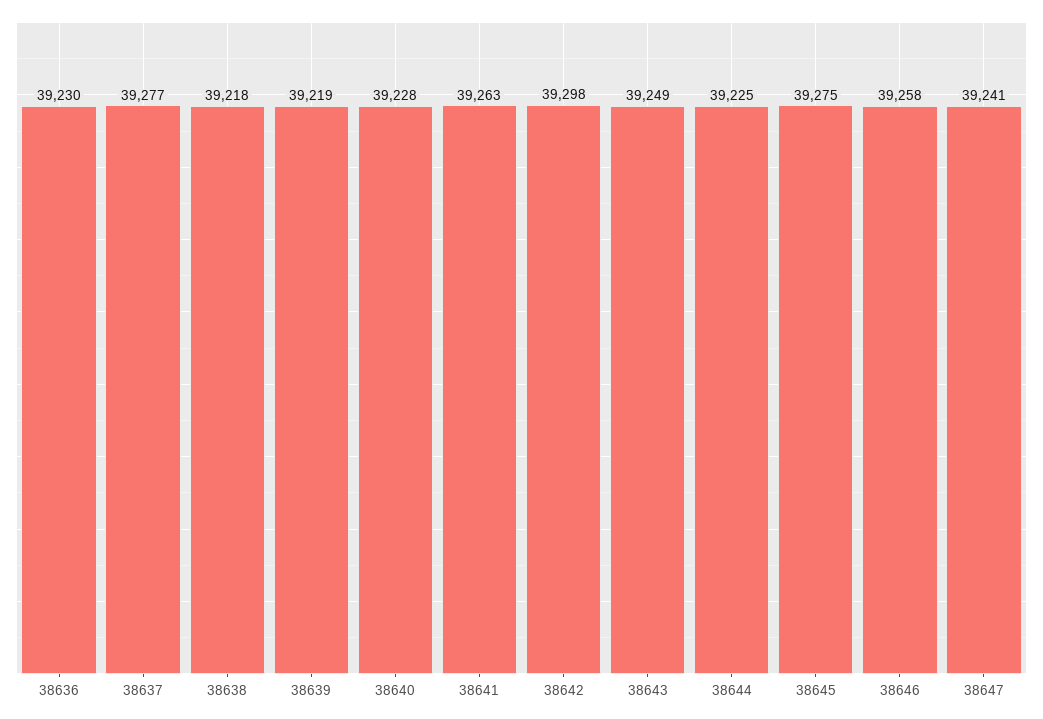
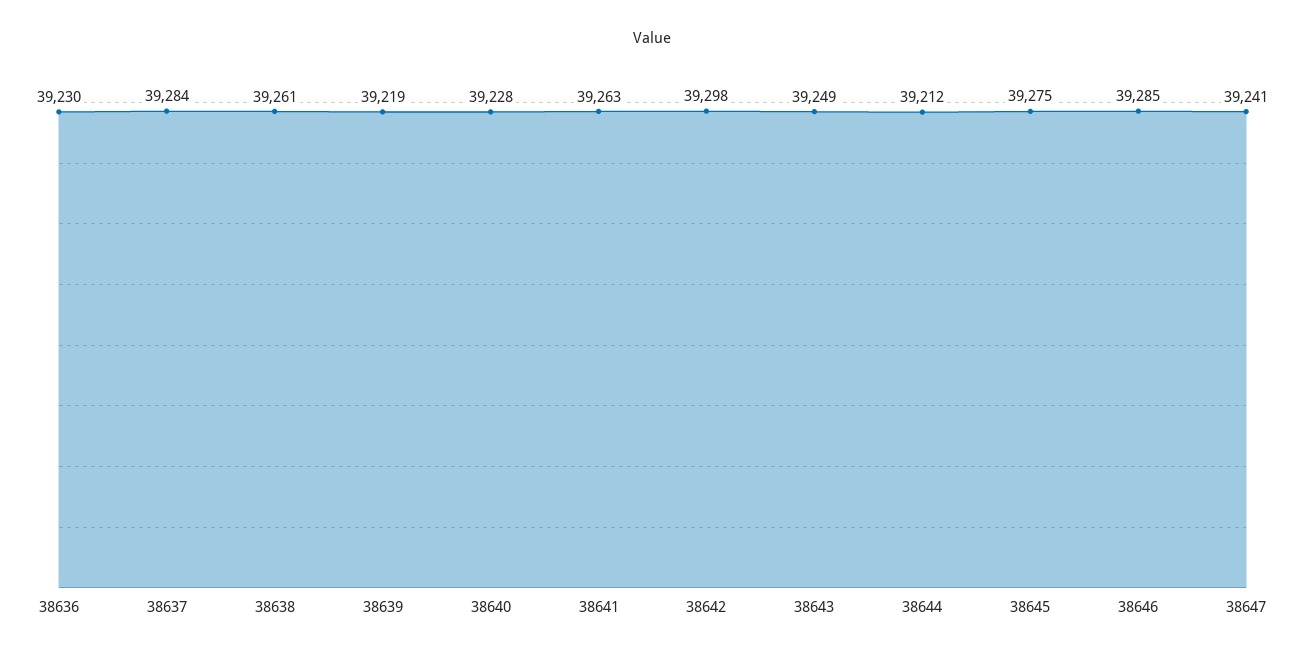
38637: 39277 -> 39284
38638: 39218 -> 39261
38644: 39225 -> 39212
38646: 39258 -> 39285

